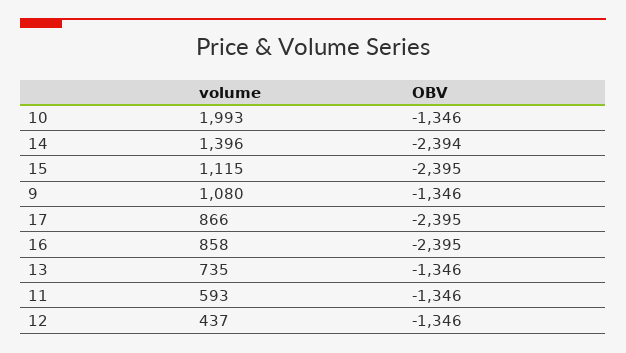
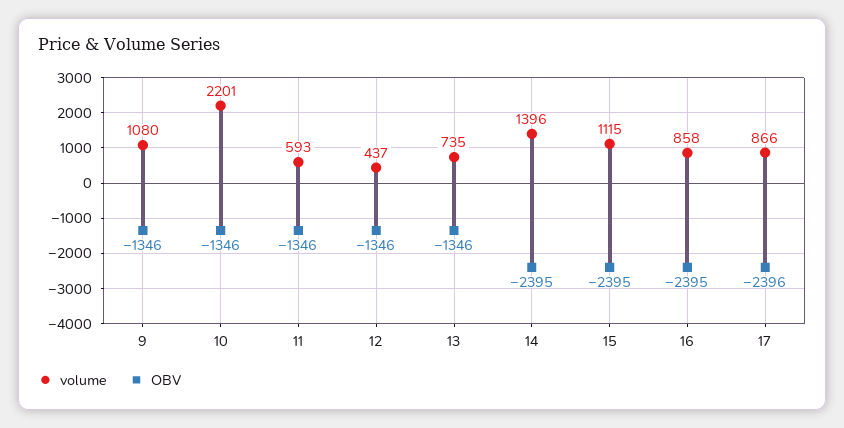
volume, 10: 1993 -> 2201
OBV, 14: -2394 -> -2395
OBV, 17: -2395 -> -2396

